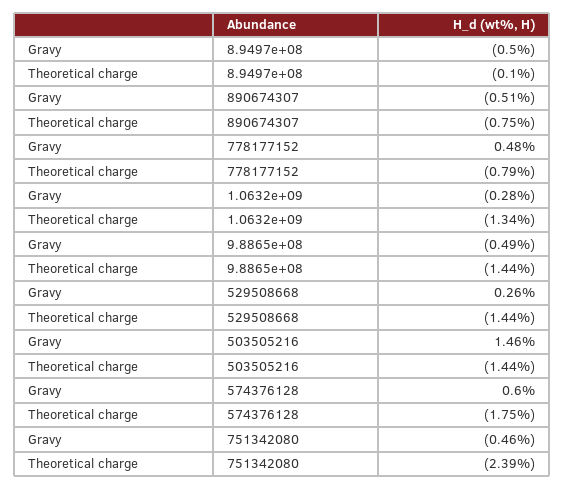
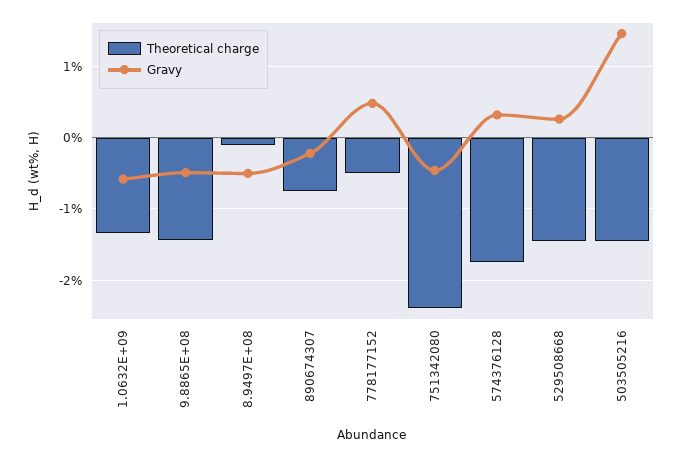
Gravy, 890674307: -0.51 -> -0.2
Theoretical charge, 778177152: -0.79 -> -0.5
Gravy, 1.0632e+09: -0.28 -> -0.6
Gravy, 574376128: 0.6 -> 0.3

